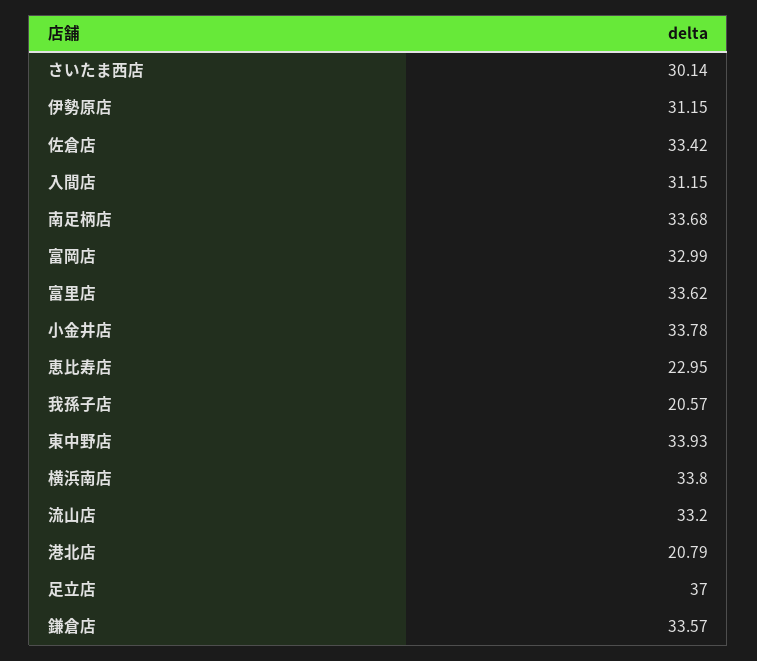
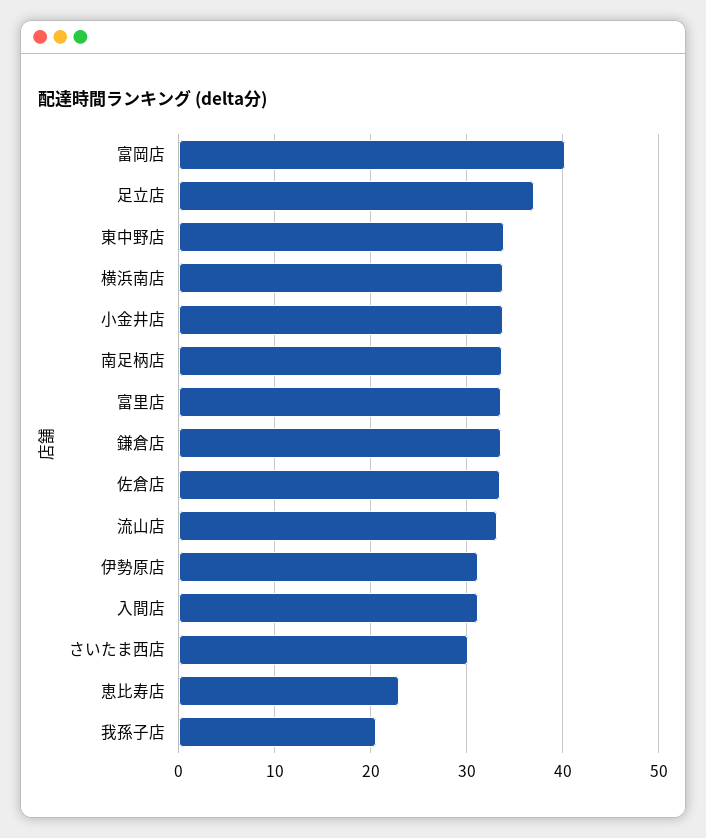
富岡店: 32.99 -> 40
港北店: 20.79 -> none

